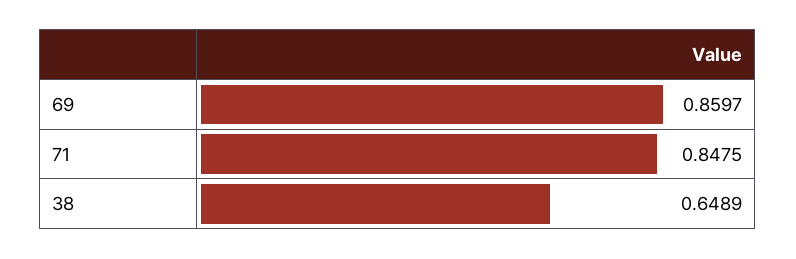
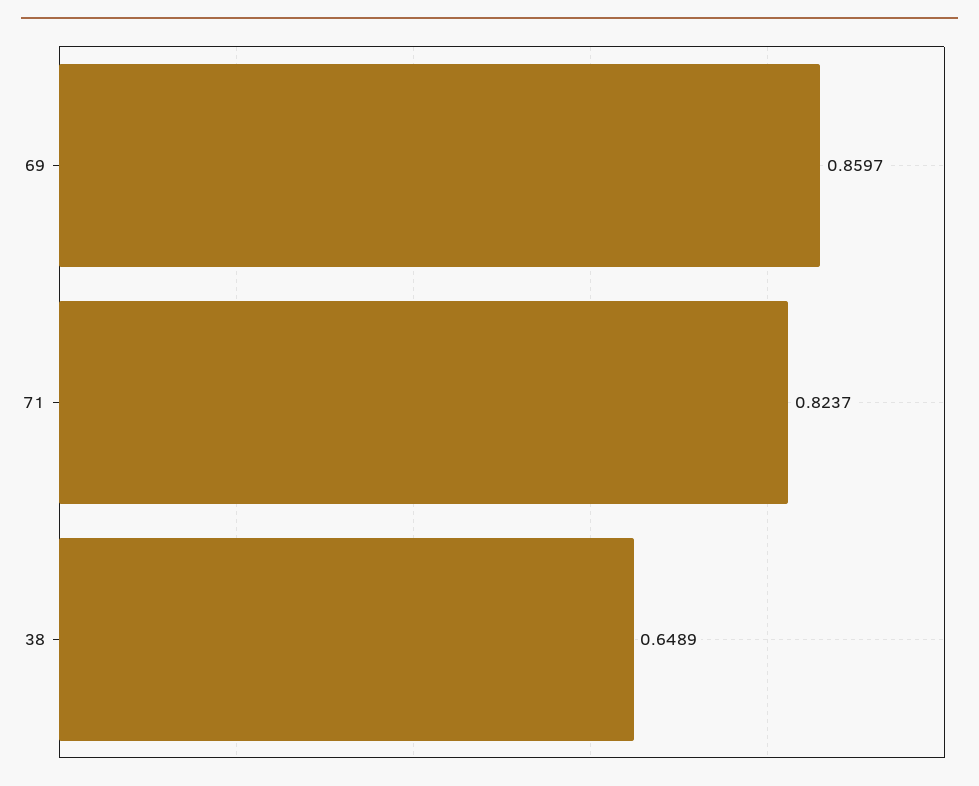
71: 0.8475 -> 0.8237

